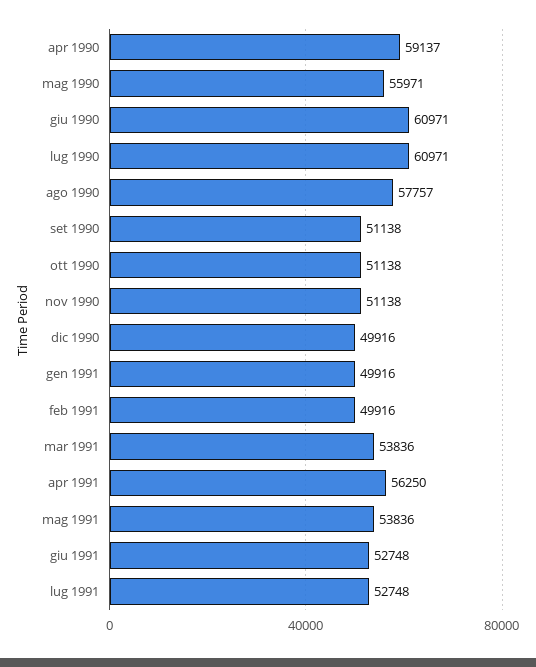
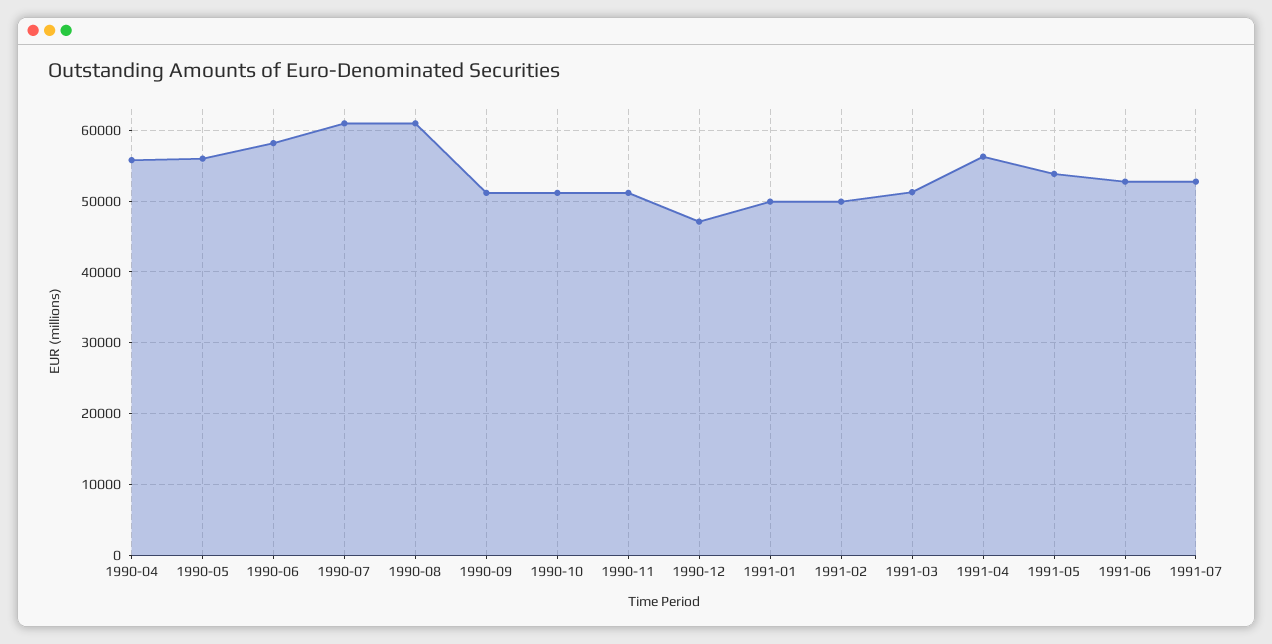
apr 1990: 59137 -> 56000
giu 1990: 60971 -> 58000
ago 1990: 57757 -> 61000
dic 1990: 49916 -> 47000
mar 1991: 53836 -> 51000

